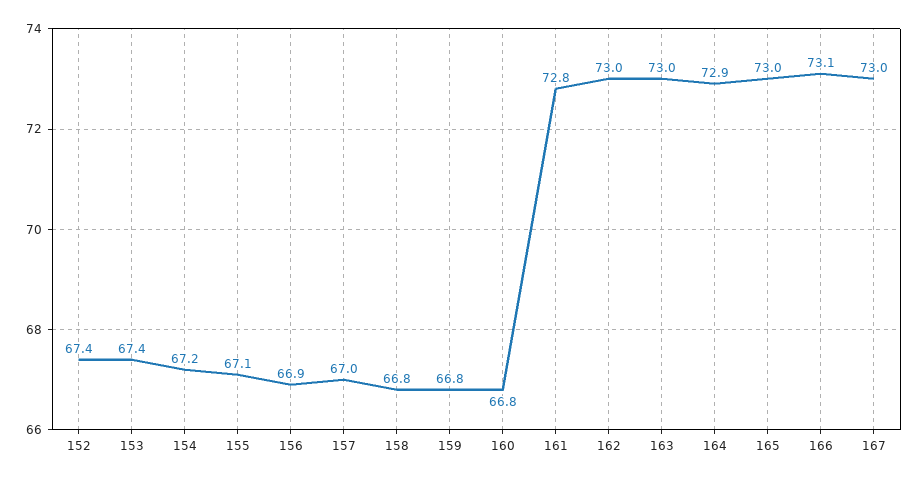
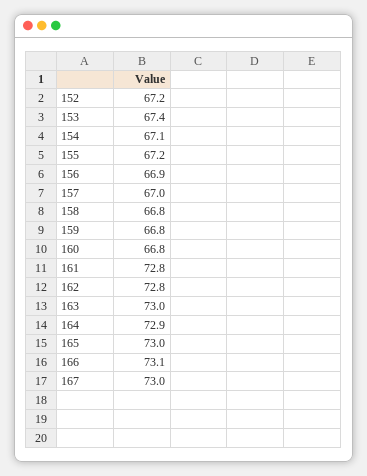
152: 67.4 -> 67.2
154: 67.2 -> 67.1
155: 67.1 -> 67.2
162: 73 -> 72.8

